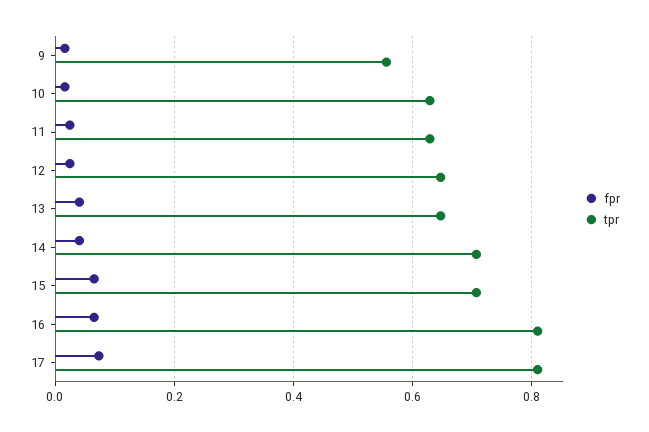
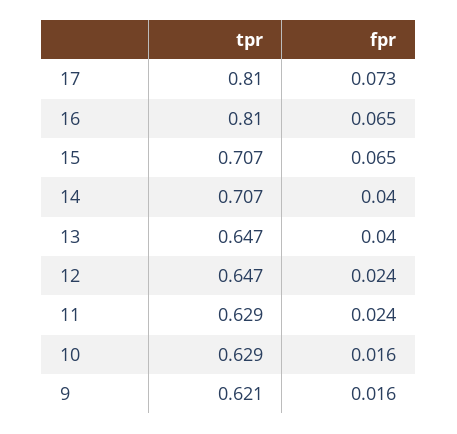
tpr, 9: 0.56 -> 0.621

